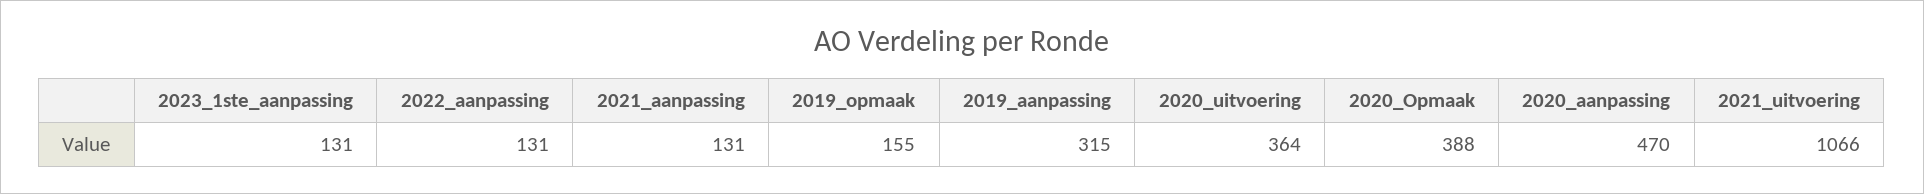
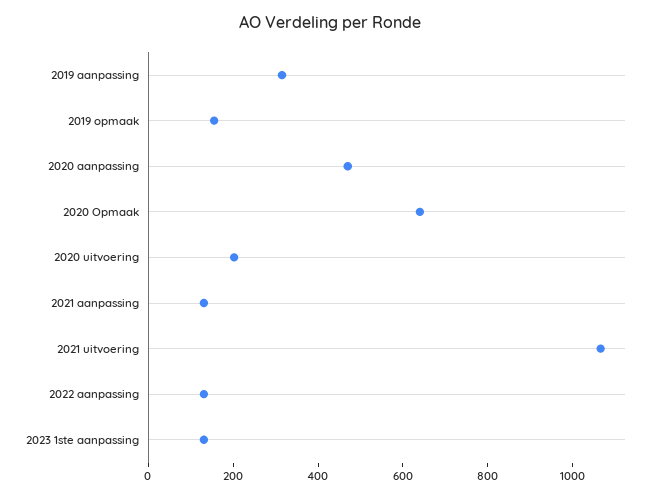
2020_uitvoering: 364 -> 200
2020_Opmaak: 388 -> 650

